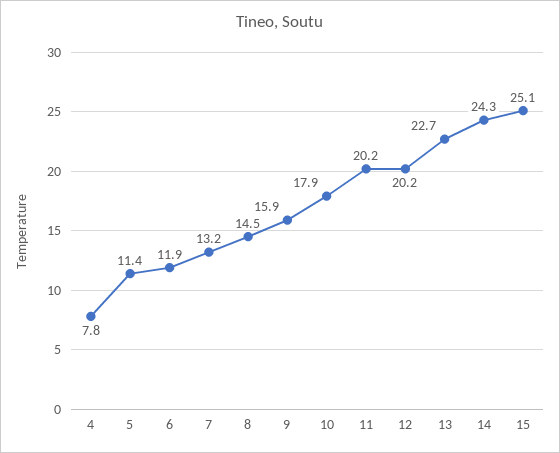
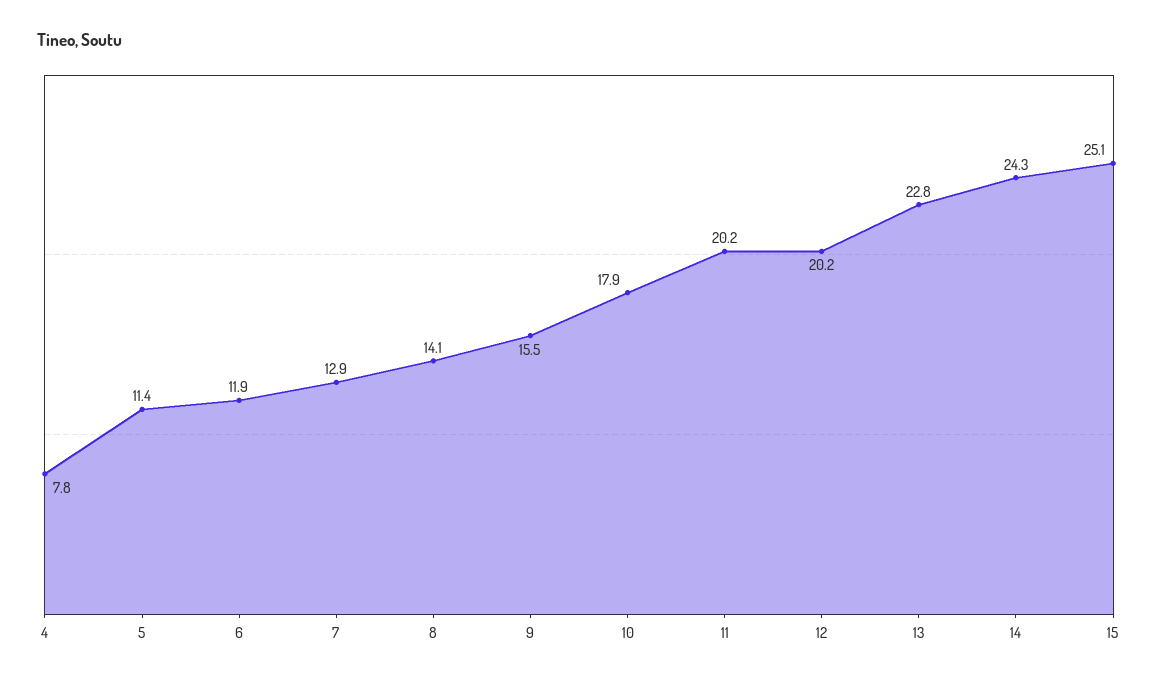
7: 13.2 -> 12.9
8: 14.5 -> 14.1
9: 15.9 -> 15.5
13: 22.7 -> 22.8

